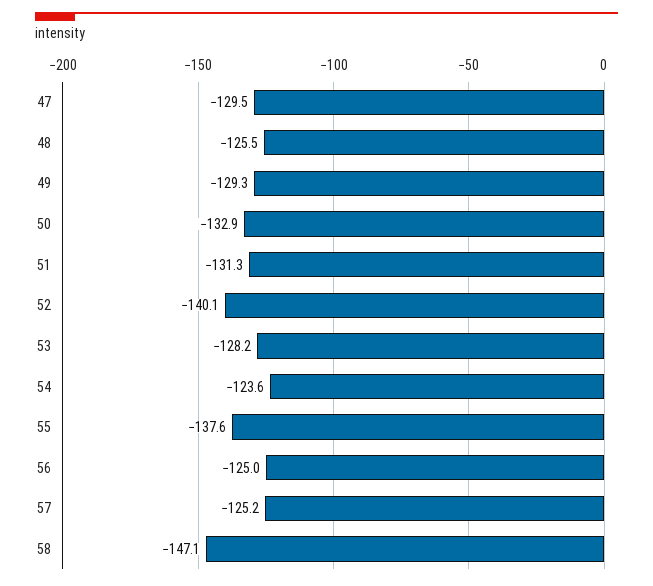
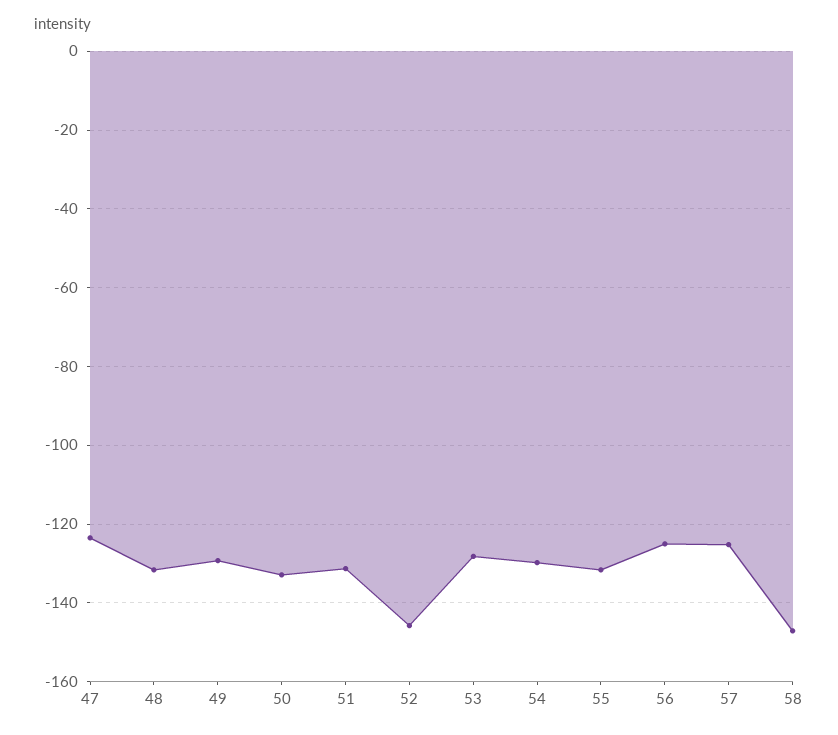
47: -129.5 -> -124
48: -125.5 -> -132
52: -140.1 -> -146
54: -123.6 -> -130
55: -137.6 -> -132

